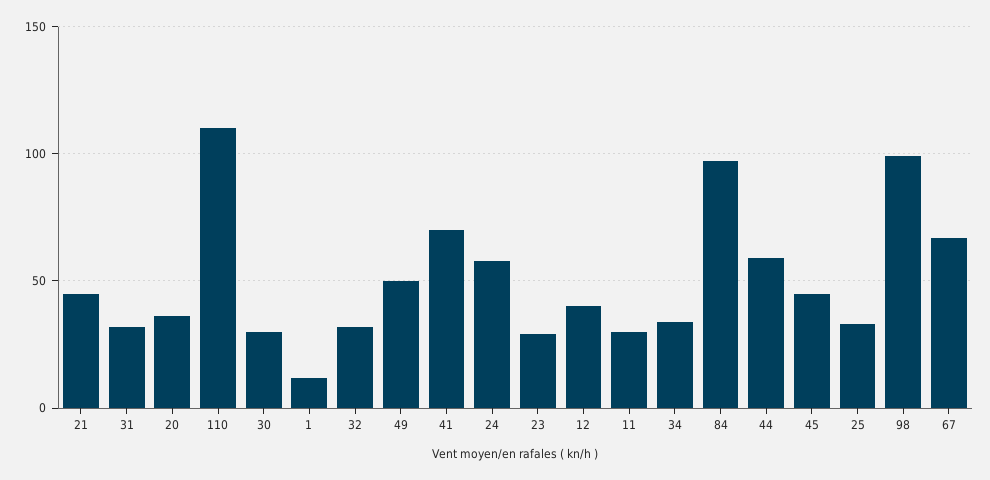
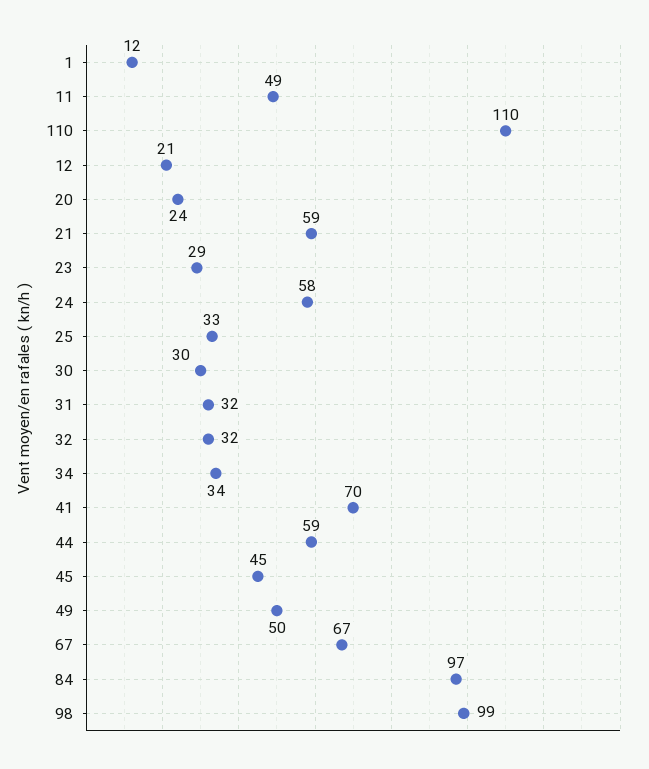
21: 45 -> 59
20: 35 -> 24
12: 40 -> 21
11: 30 -> 49

